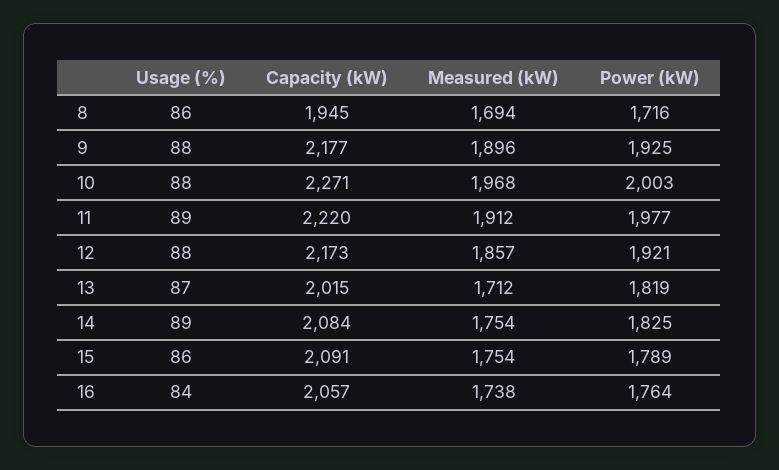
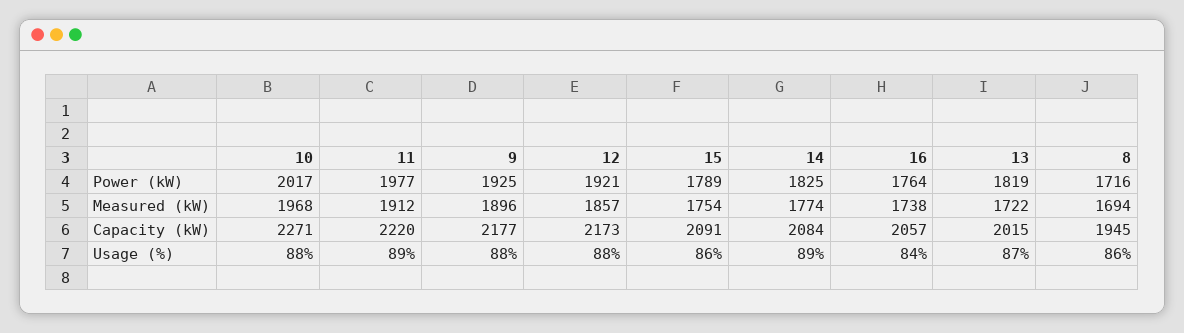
Power (kW), 10: 2003 -> 2017
Measured (kW), 13: 1712 -> 1722
Measured (kW), 14: 1754 -> 1774

